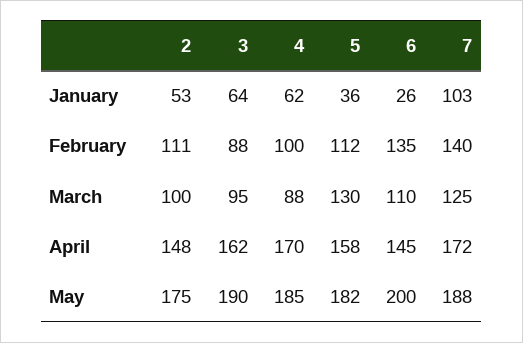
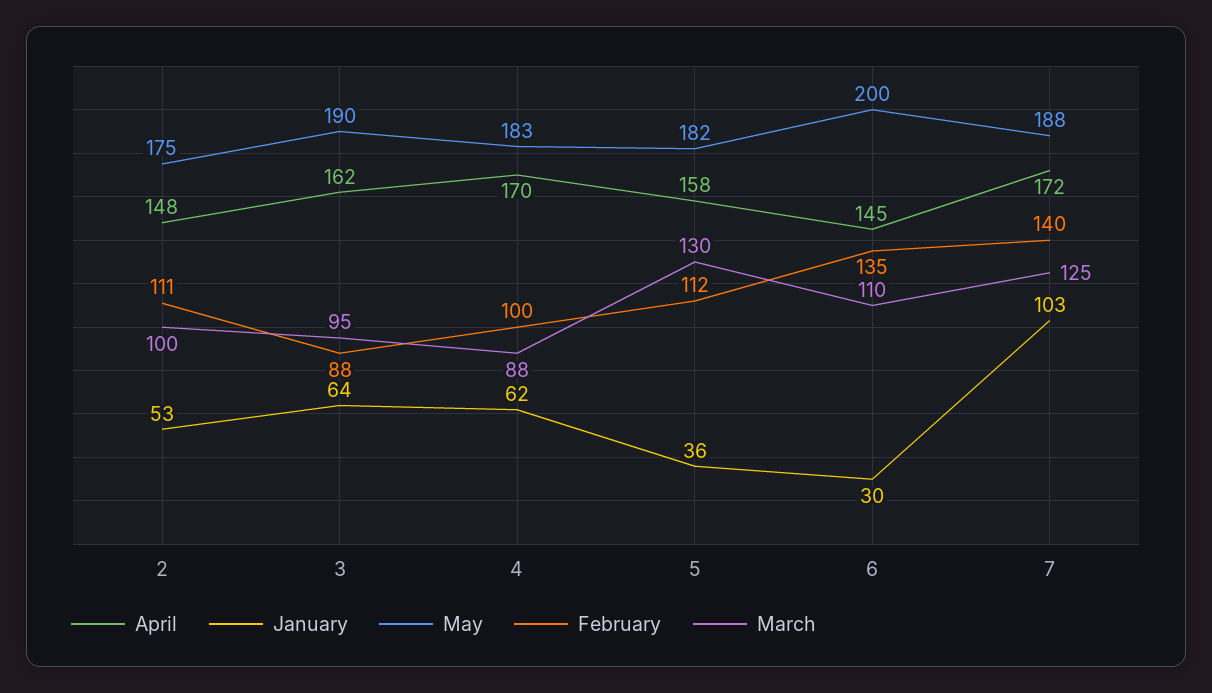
January, 6: 26 -> 30
May, 4: 185 -> 183

